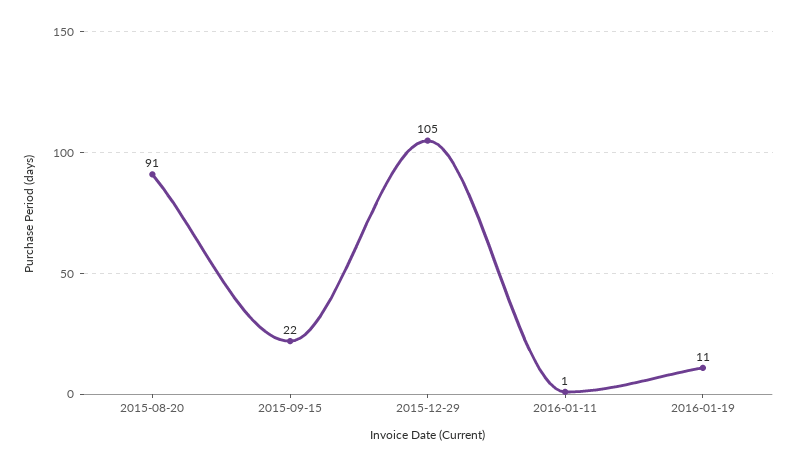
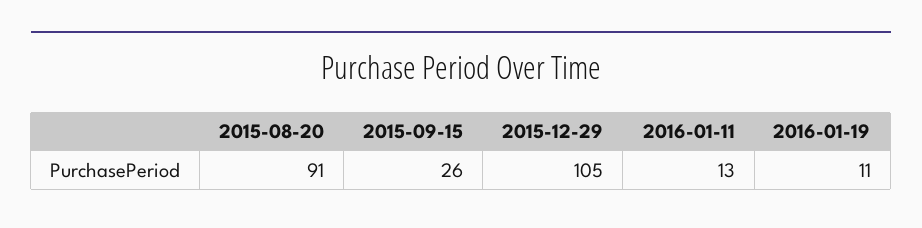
2015-09-15: 22 -> 26
2016-01-11: 1 -> 13

